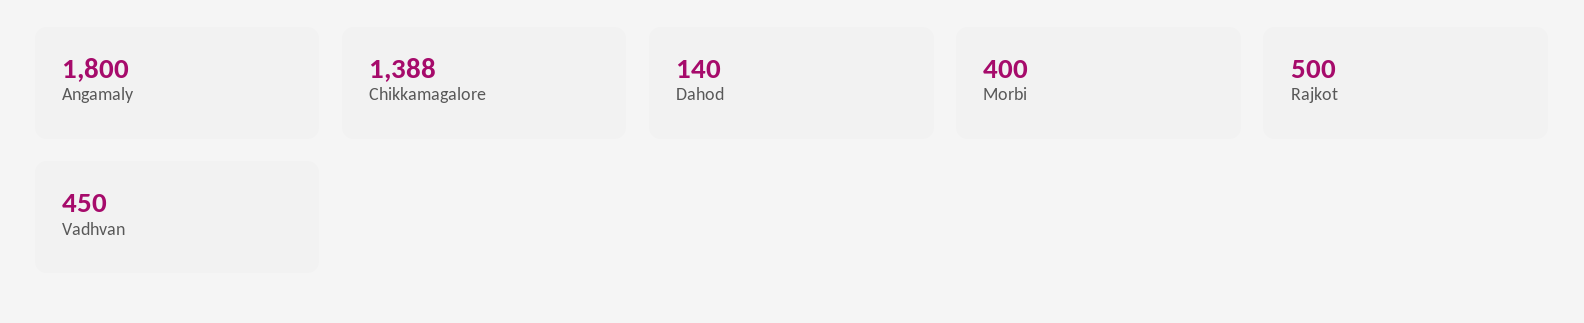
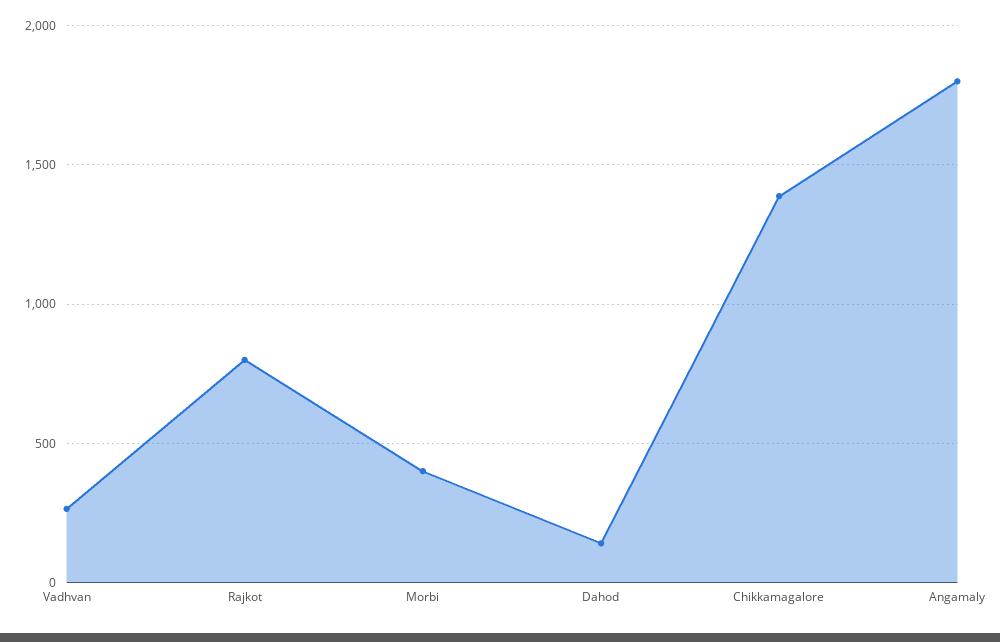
Rajkot: 500 -> 800
Vadhvan: 450 -> 250

